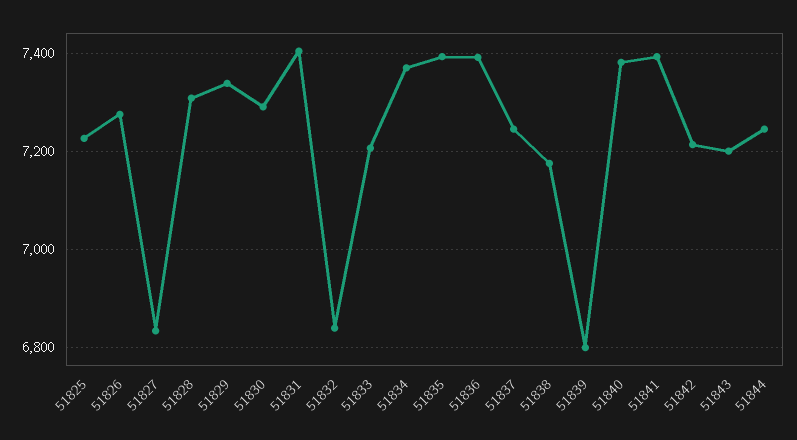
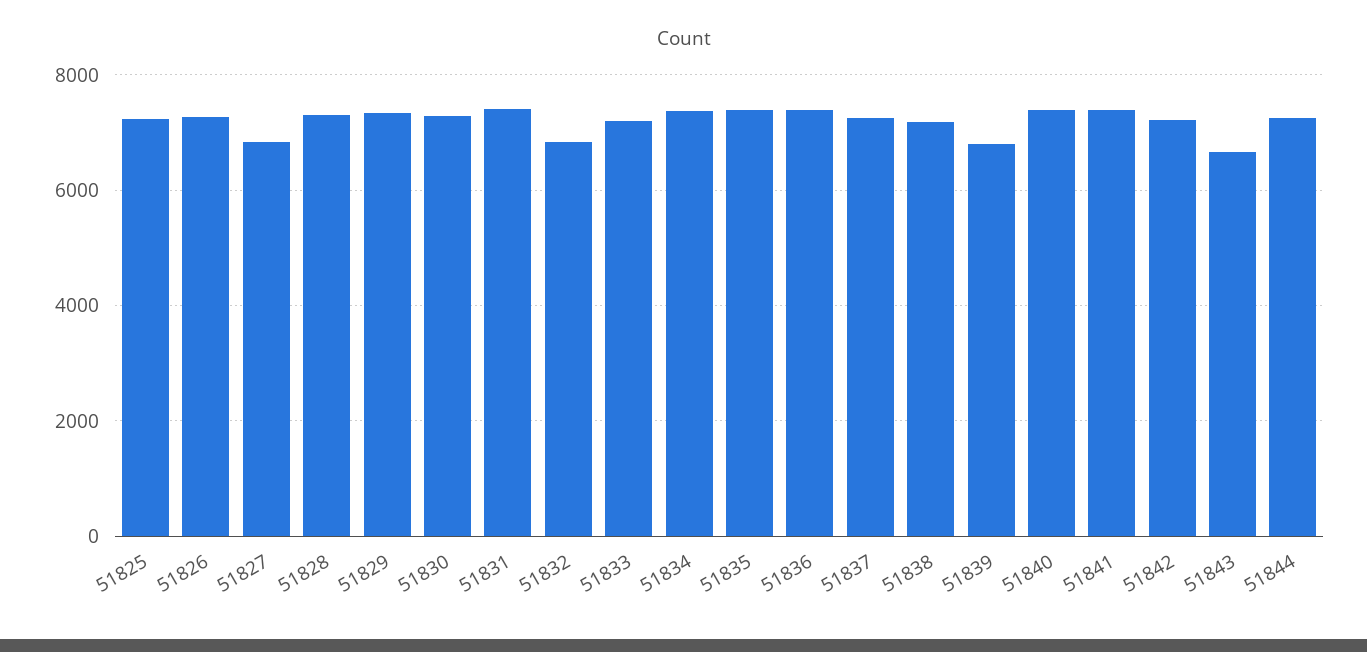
51843: 7200 -> 6600

